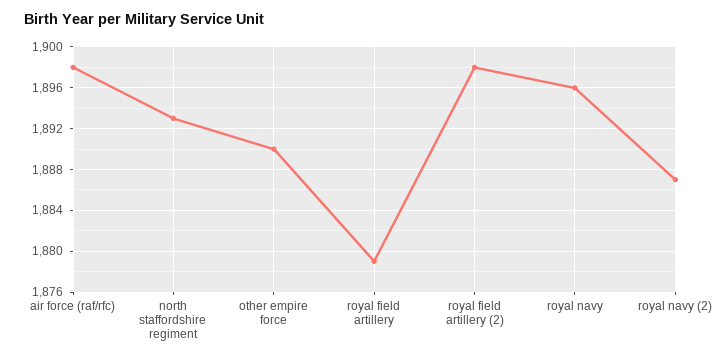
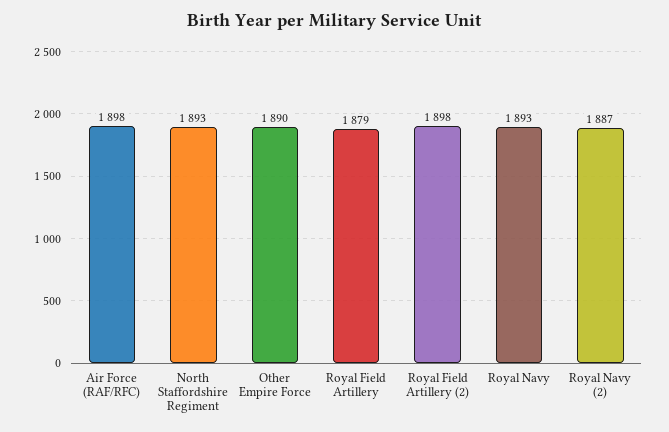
royal navy: 1896 -> 1893

